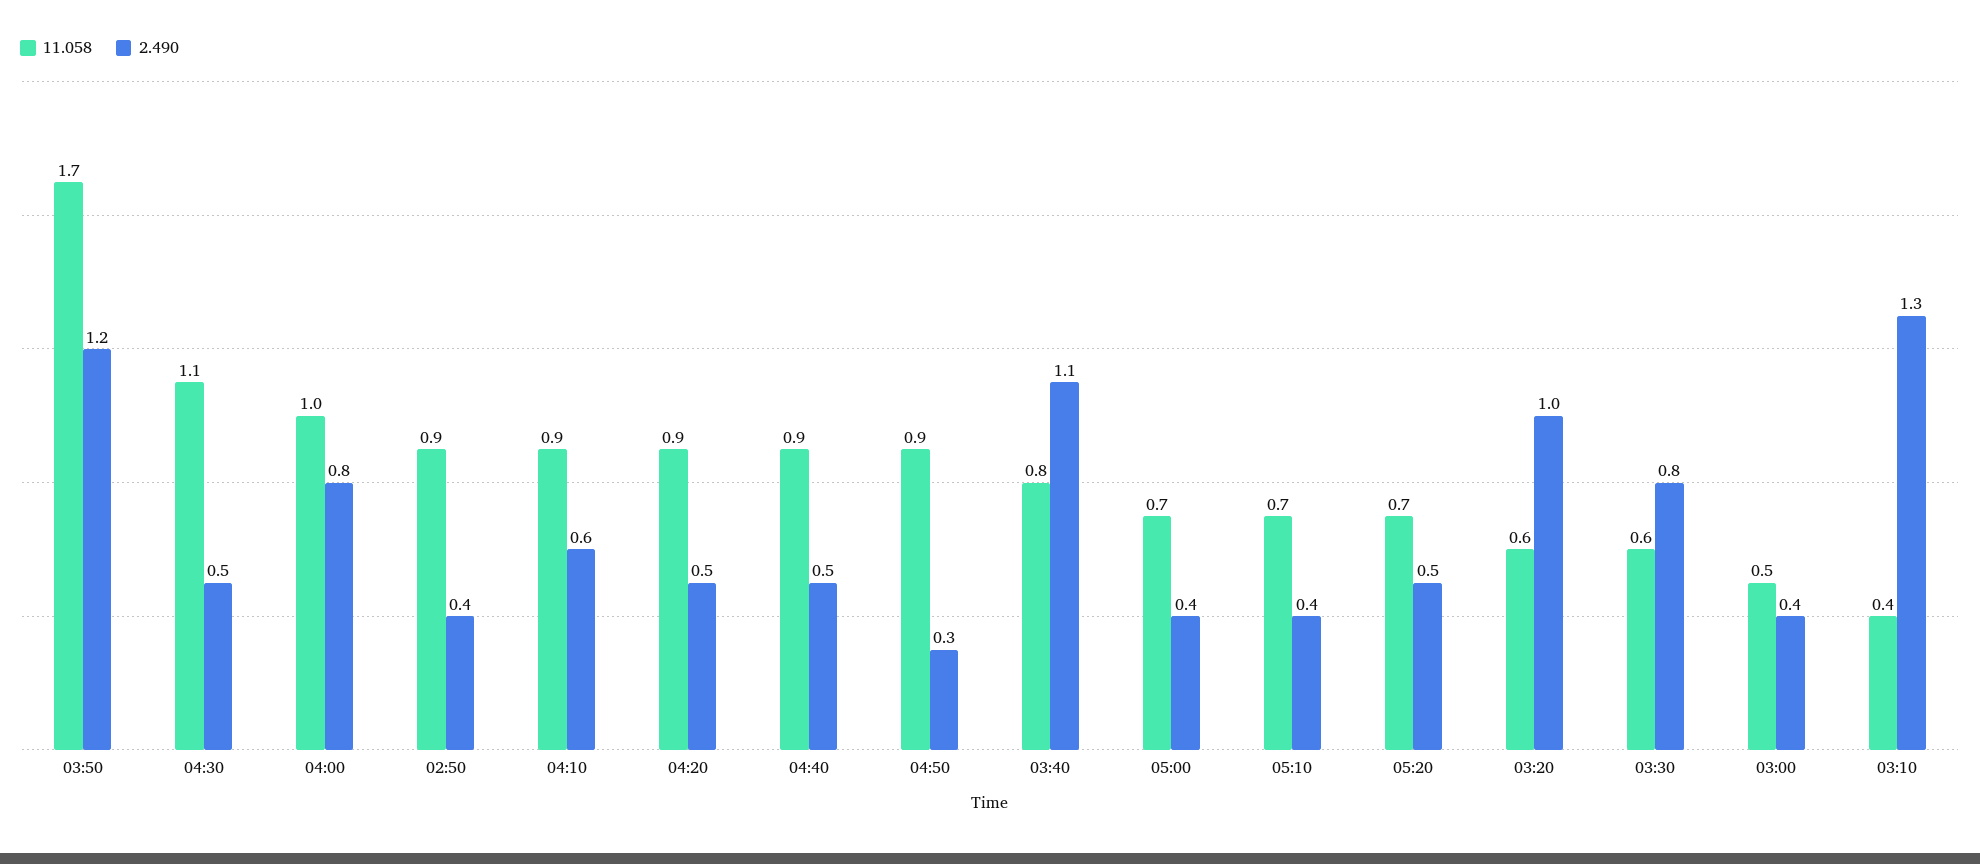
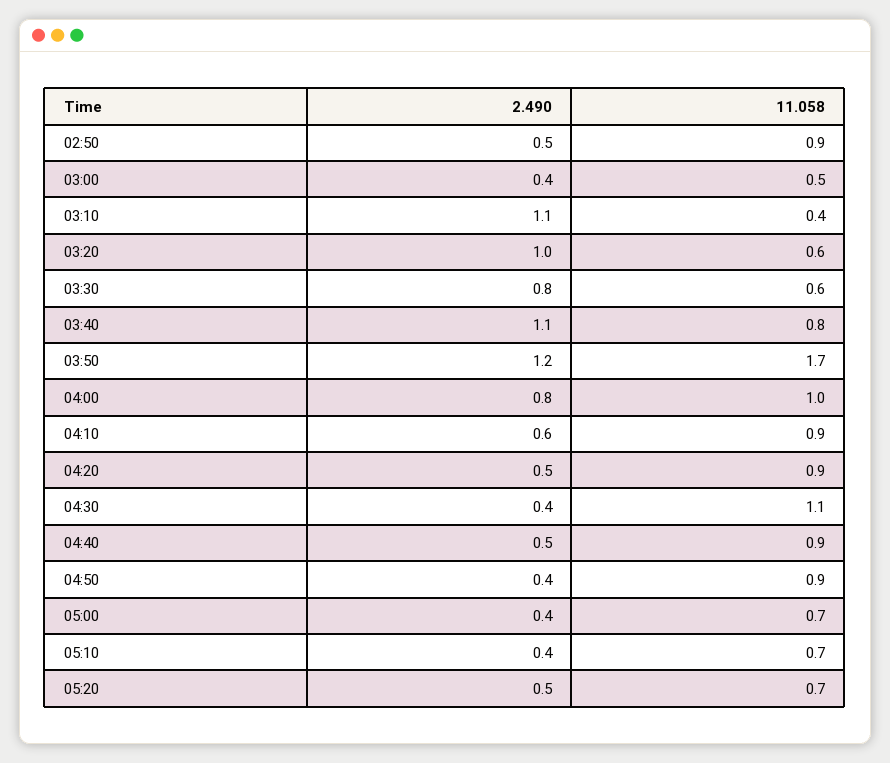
2.490, 04:30: 0.5 -> 0.4
2.490, 02:50: 0.4 -> 0.5
2.490, 04:50: 0.3 -> 0.4
2.490, 03:10: 1.3 -> 1.1

